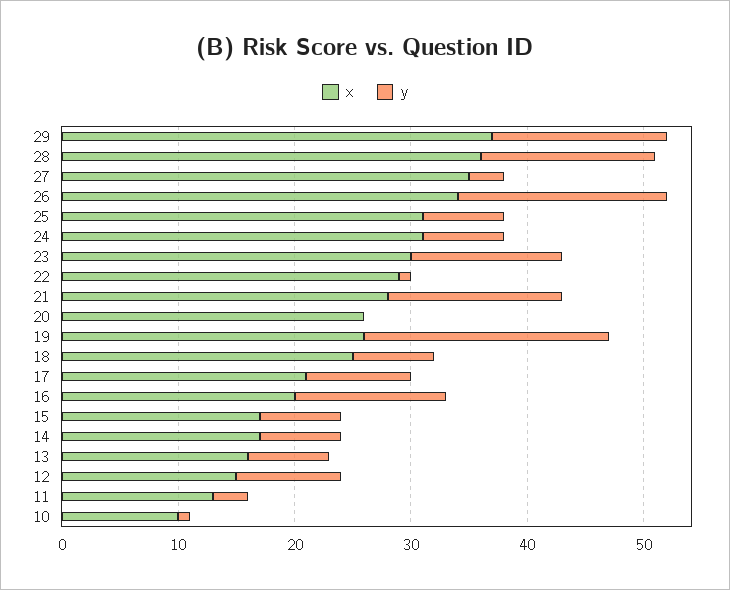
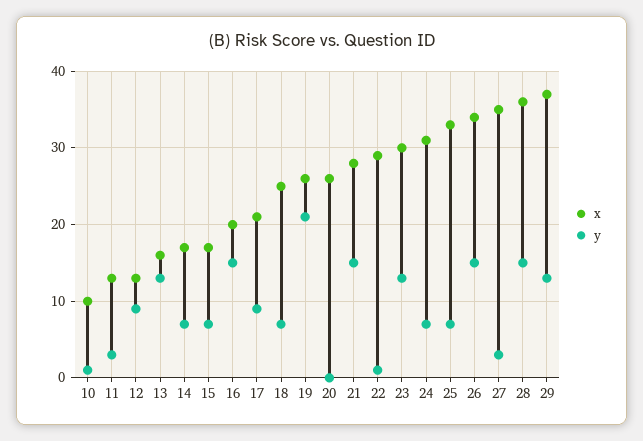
y, 29: 15 -> 13
y, 26: 18 -> 15
x, 25: 31 -> 33
y, 16: 13 -> 15
y, 13: 7 -> 13
x, 12: 15 -> 13

